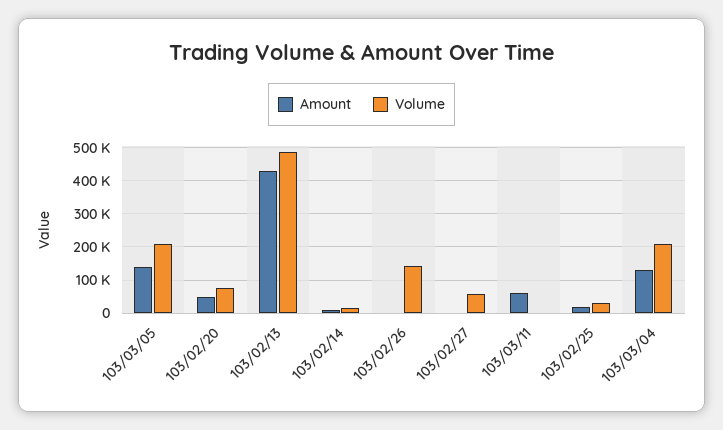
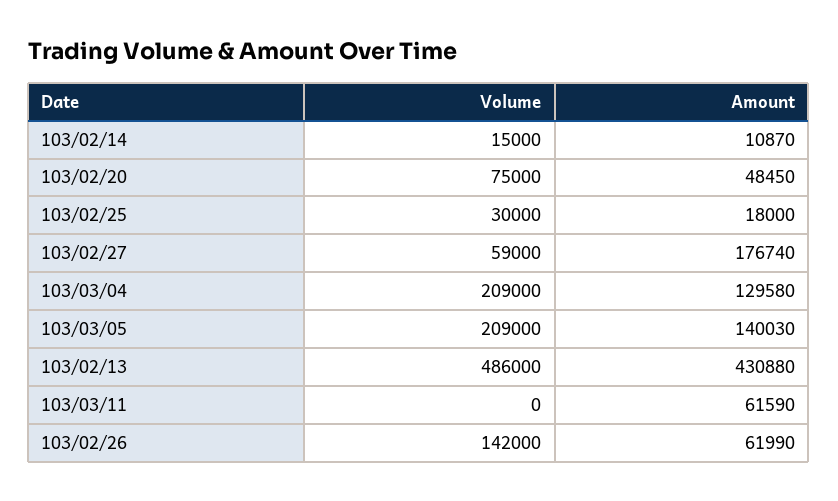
Amount, 103/02/26: 0 -> 61990
Amount, 103/02/27: 0 -> 176740

